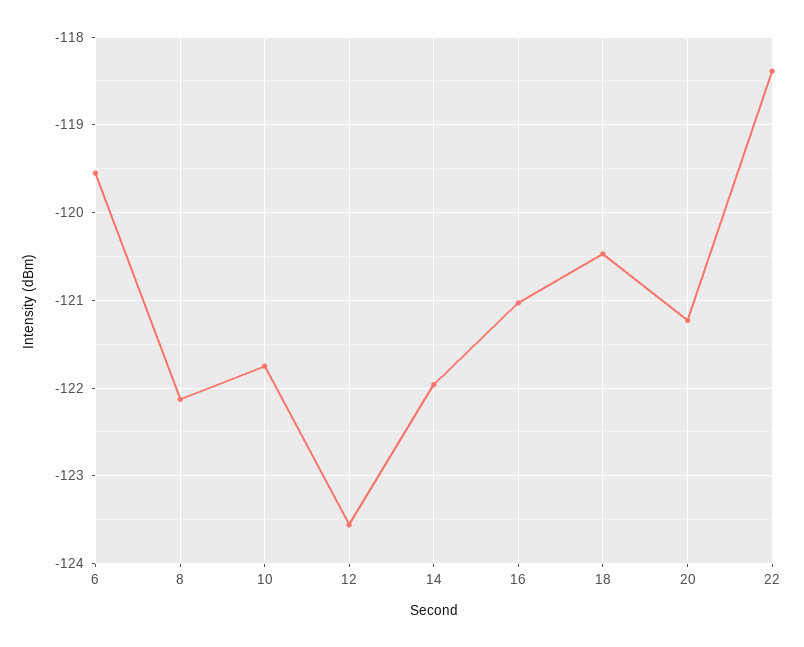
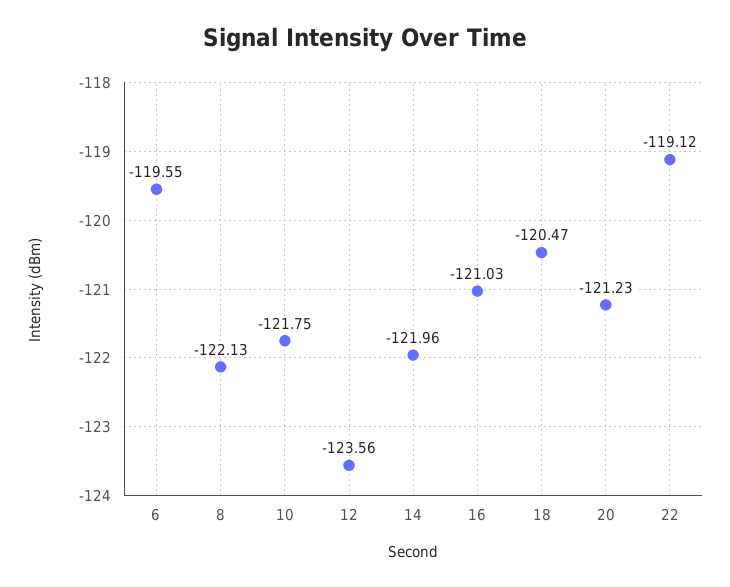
22: -118.4 -> -119.12

